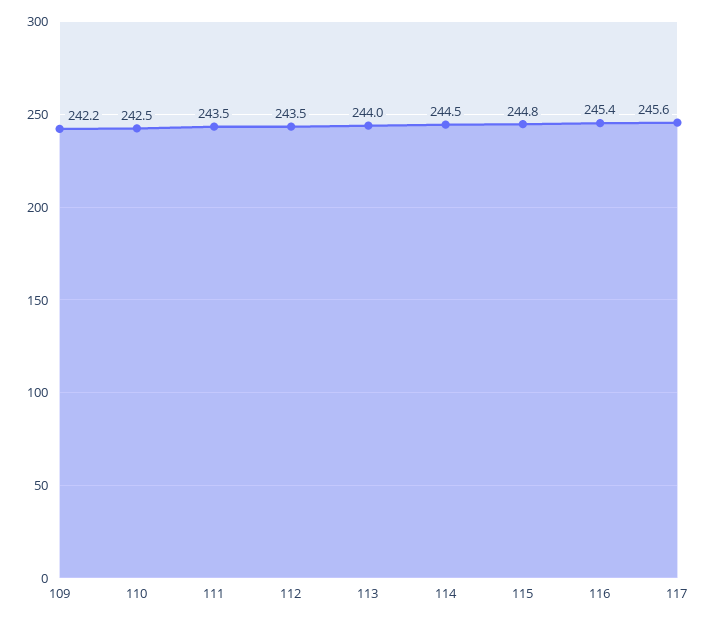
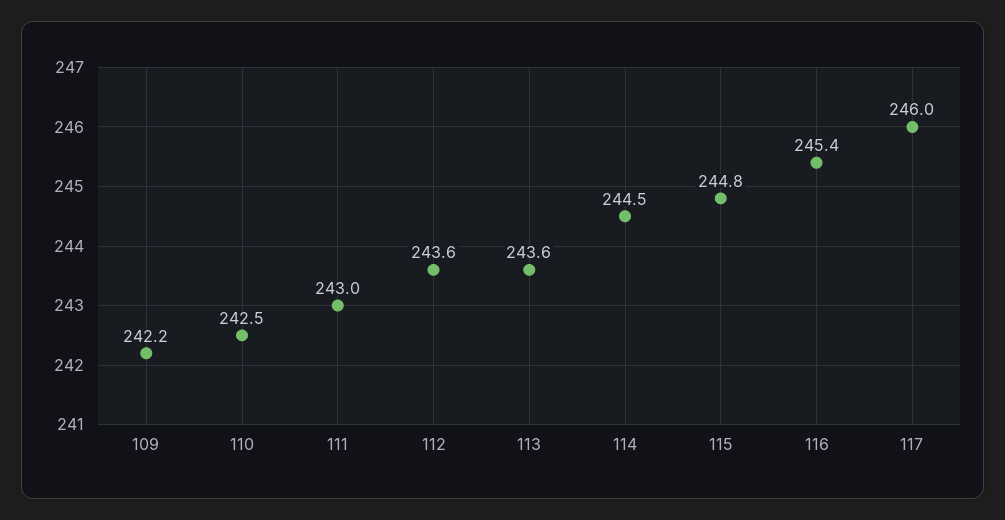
111: 243.5 -> 243
112: 243.5 -> 243.6
113: 244 -> 243.6
117: 245.6 -> 246

